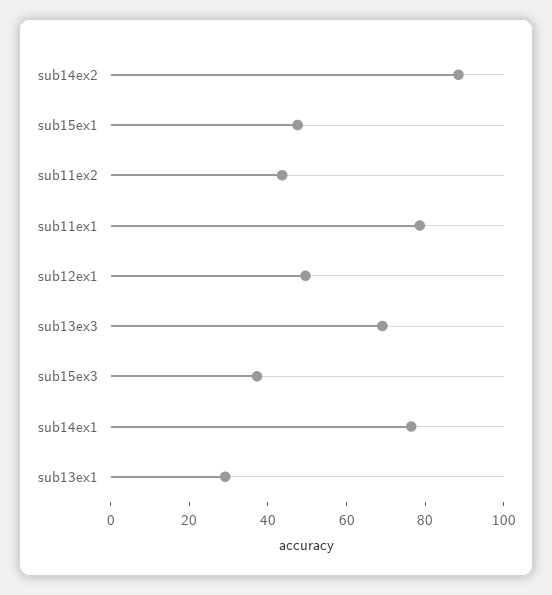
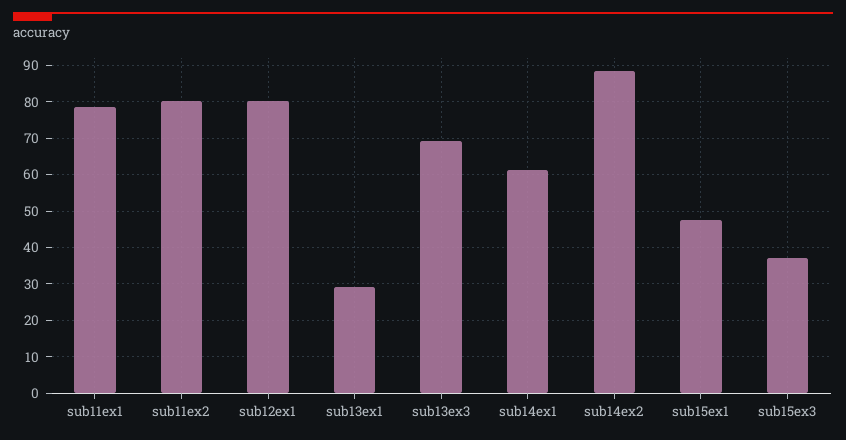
sub11ex2: 45 -> 80
sub12ex1: 50 -> 80
sub14ex1: 75 -> 62

